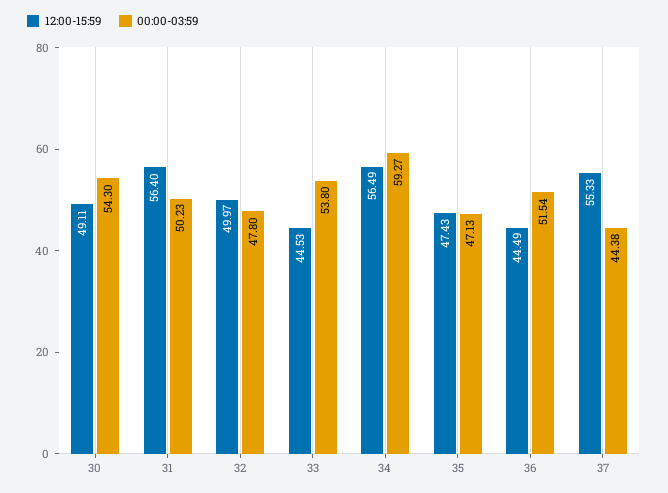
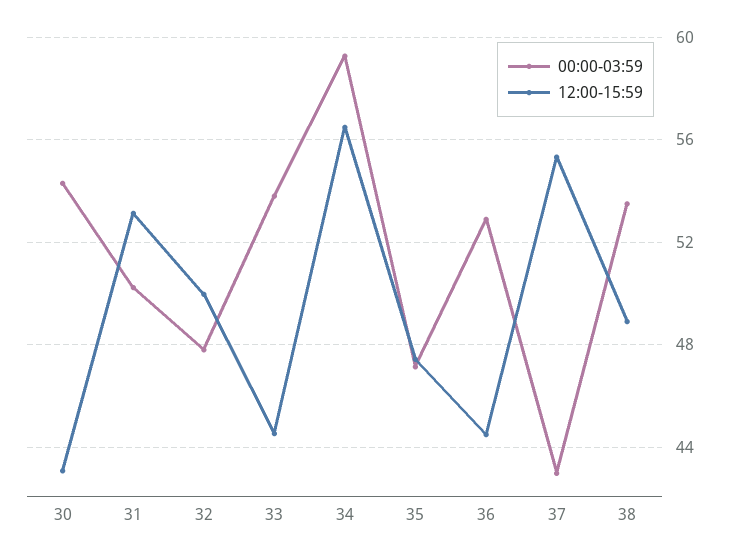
12:00-15:59, 30: 49.11 -> 43
12:00-15:59, 31: 56.4 -> 53
00:00-03:59, 36: 51.54 -> 53
00:00-03:59, 37: 44.38 -> 43
00:00-03:59, 38: none -> 53.5
12:00-15:59, 38: none -> 49

